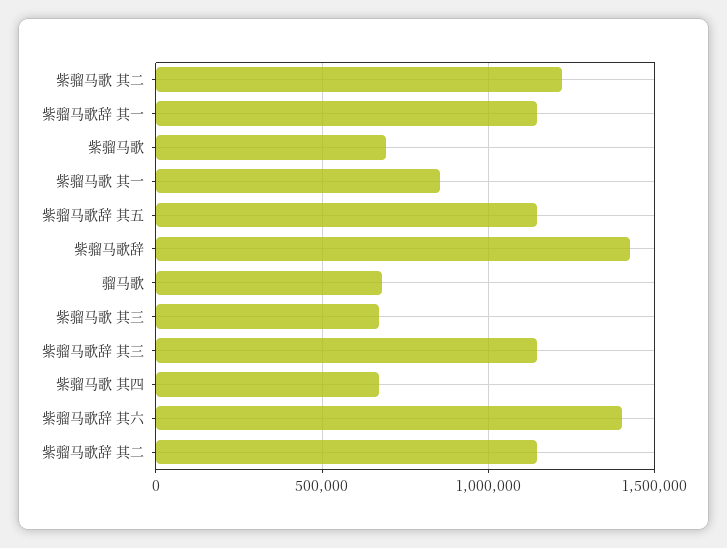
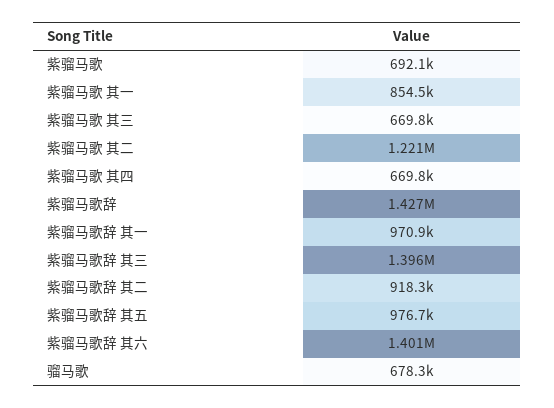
紫骝马歌辞 其一: 1150000 -> 970900
紫骝马歌辞 其五: 1150000 -> 976700
紫骝马歌辞 其三: 1150000 -> 1396000
紫骝马歌辞 其二: 1150000 -> 918300

